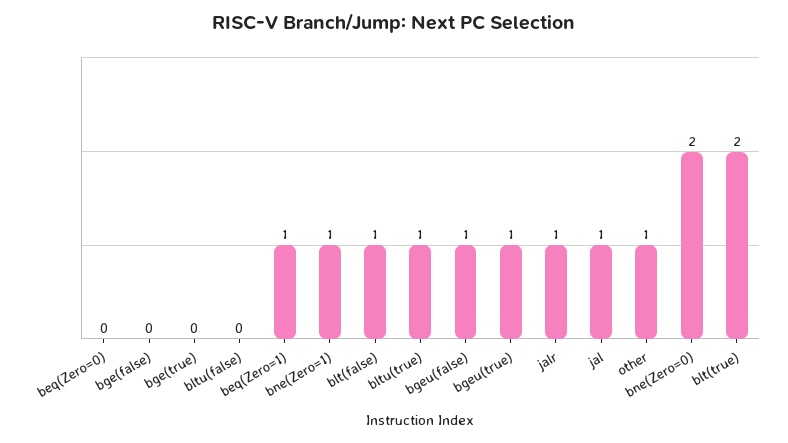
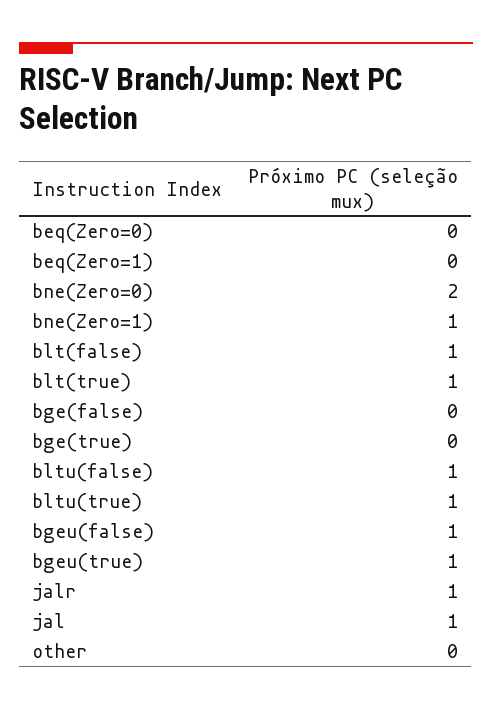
bltu(false): 0 -> 1
beq(Zero=1): 1 -> 0
other: 1 -> 0
blt(true): 2 -> 1

